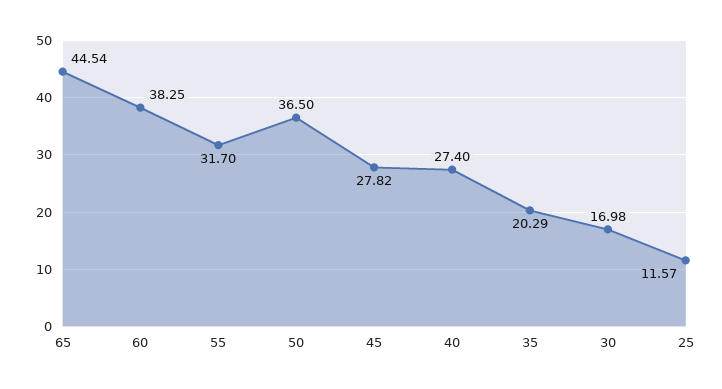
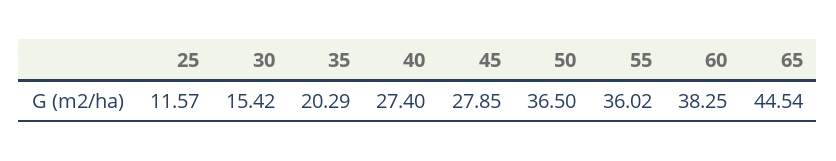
55: 31.7 -> 36.02
45: 27.82 -> 27.85
30: 16.98 -> 15.42

